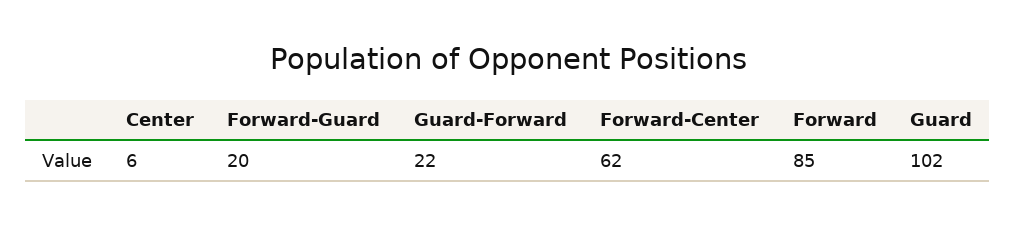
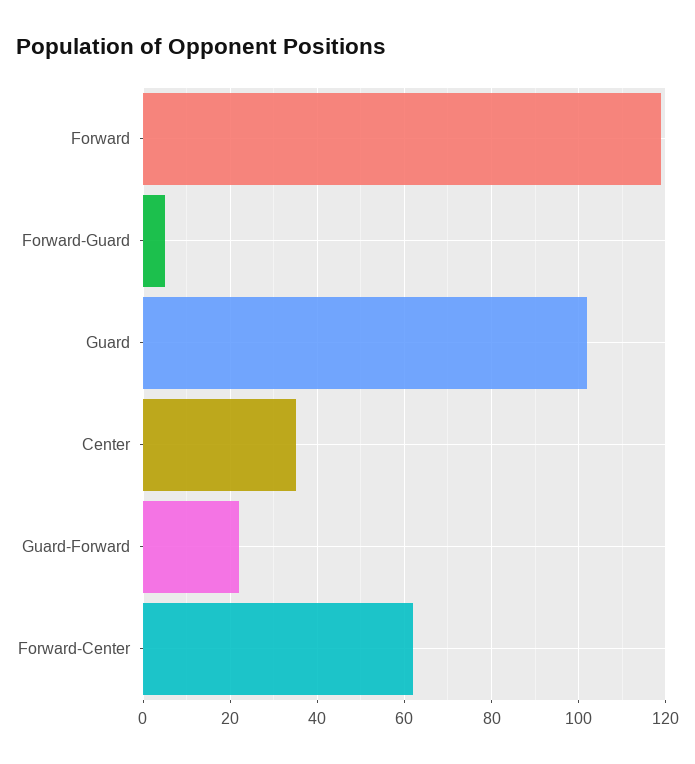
Center: 6 -> 35
Forward-Guard: 20 -> 5
Forward: 85 -> 120

